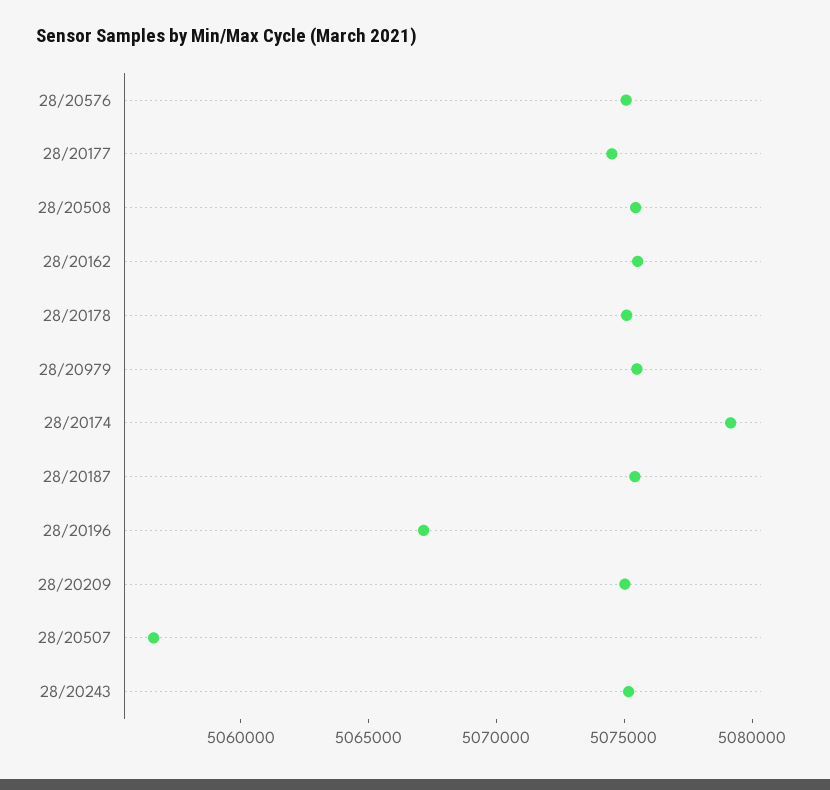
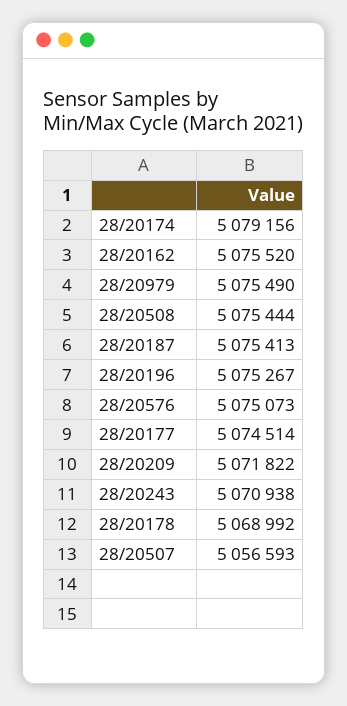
28/20178: 5075000 -> 5068992
28/20196: 5067000 -> 5075267
28/20209: 5075000 -> 5071822
28/20243: 5075000 -> 5070938

